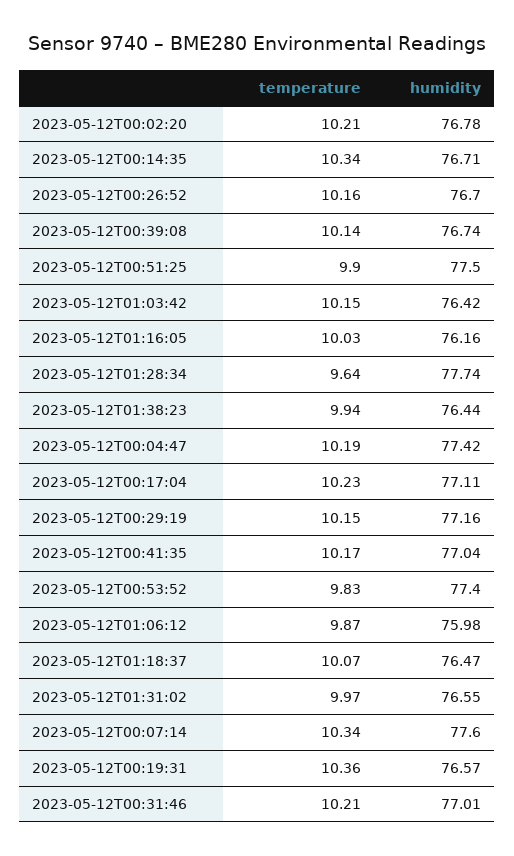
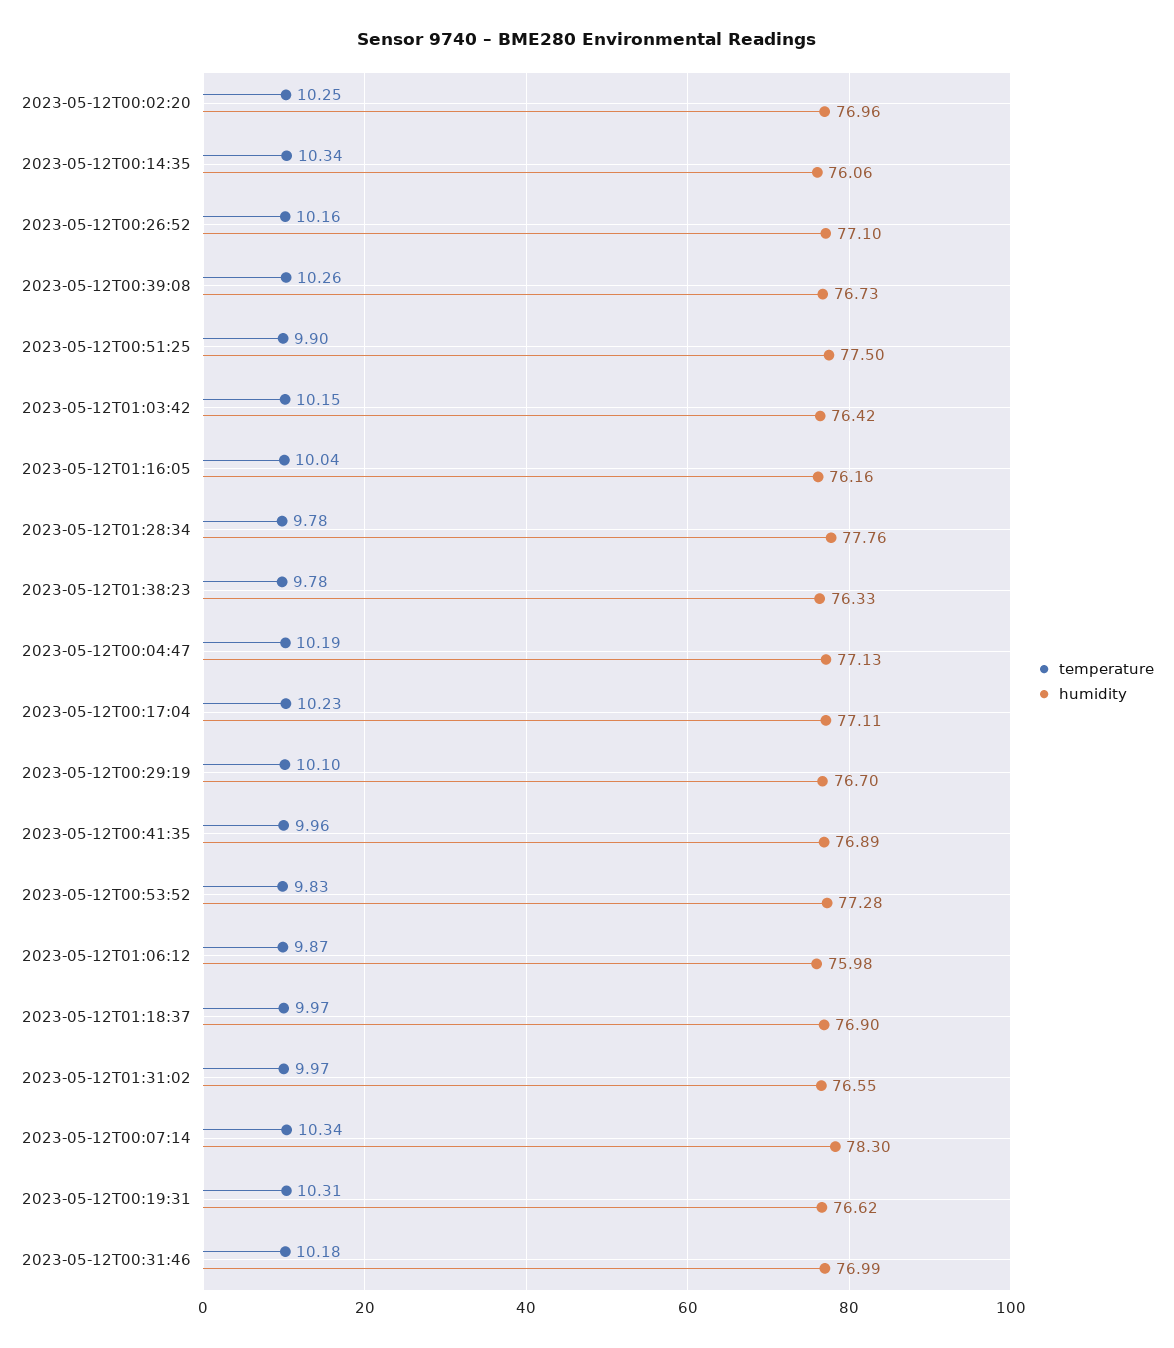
temperature, 2023-05-12T00:02:20: 10.21 -> 10.25
humidity, 2023-05-12T00:02:20: 76.78 -> 76.96
humidity, 2023-05-12T00:14:35: 76.71 -> 76.06
humidity, 2023-05-12T00:26:52: 76.7 -> 77.1
temperature, 2023-05-12T00:39:08: 10.14 -> 10.26
humidity, 2023-05-12T00:39:08: 76.74 -> 76.73
temperature, 2023-05-12T01:16:05: 10.03 -> 10.04
temperature, 2023-05-12T01:28:34: 9.64 -> 9.78
humidity, 2023-05-12T01:28:34: 77.74 -> 77.76
temperature, 2023-05-12T01:38:23: 9.94 -> 9.78
humidity, 2023-05-12T01:38:23: 76.44 -> 76.33
humidity, 2023-05-12T00:04:47: 77.42 -> 77.13
temperature, 2023-05-12T00:29:19: 10.15 -> 10.1
humidity, 2023-05-12T00:29:19: 77.16 -> 76.7
temperature, 2023-05-12T00:41:35: 10.17 -> 9.96
humidity, 2023-05-12T00:41:35: 77.04 -> 76.89
humidity, 2023-05-12T00:53:52: 77.4 -> 77.28
temperature, 2023-05-12T01:18:37: 10.07 -> 9.97
humidity, 2023-05-12T01:18:37: 76.47 -> 76.9
humidity, 2023-05-12T00:07:14: 77.6 -> 78.3
temperature, 2023-05-12T00:19:31: 10.36 -> 10.31
humidity, 2023-05-12T00:19:31: 76.57 -> 76.62
temperature, 2023-05-12T00:31:46: 10.21 -> 10.18
humidity, 2023-05-12T00:31:46: 77.01 -> 76.99

